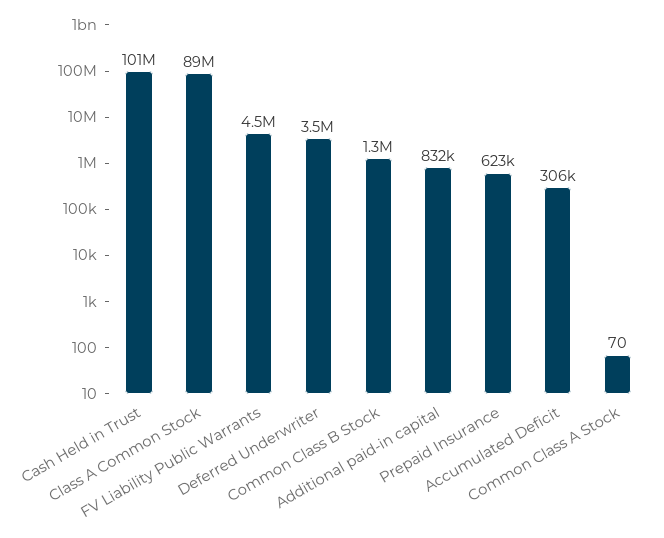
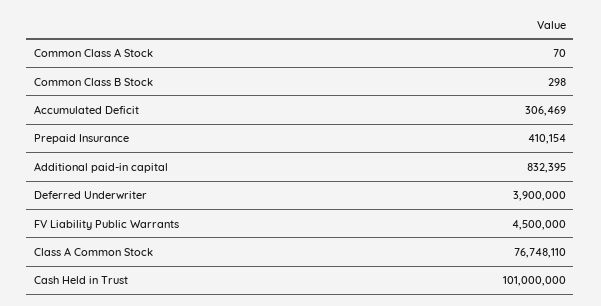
Class A Common Stock: 89000000 -> 76748110
Deferred Underwriter: 3500000 -> 3900000
Common Class B Stock: 1300000 -> 298
Prepaid Insurance: 623000 -> 410154

